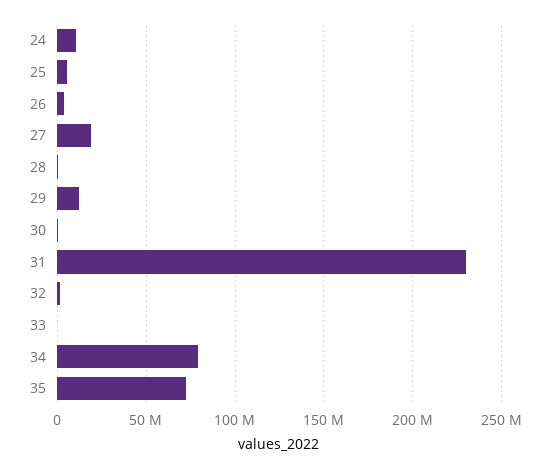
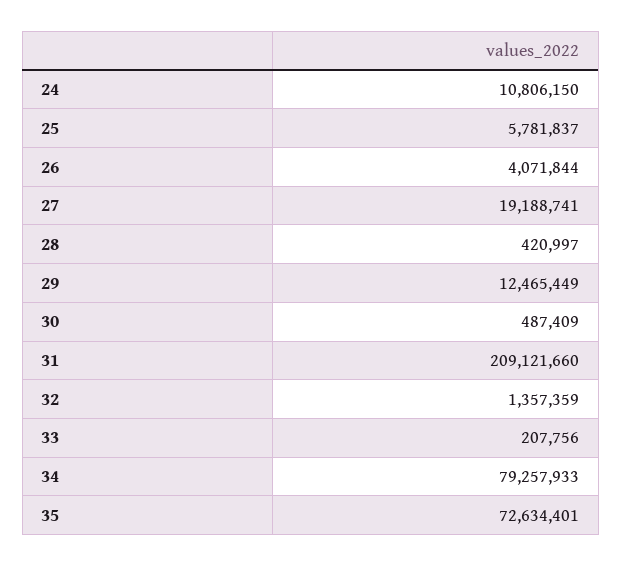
31: 230000000 -> 209121660

